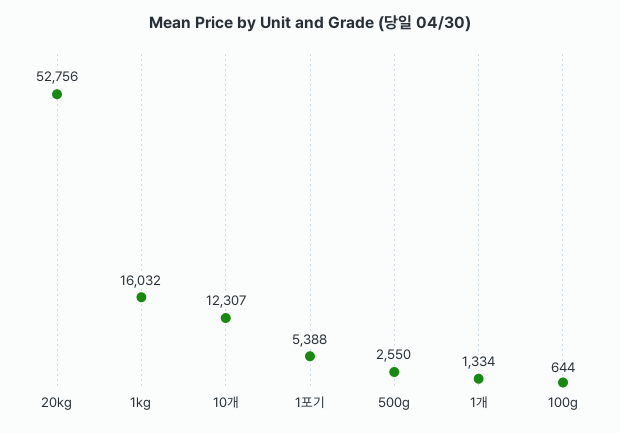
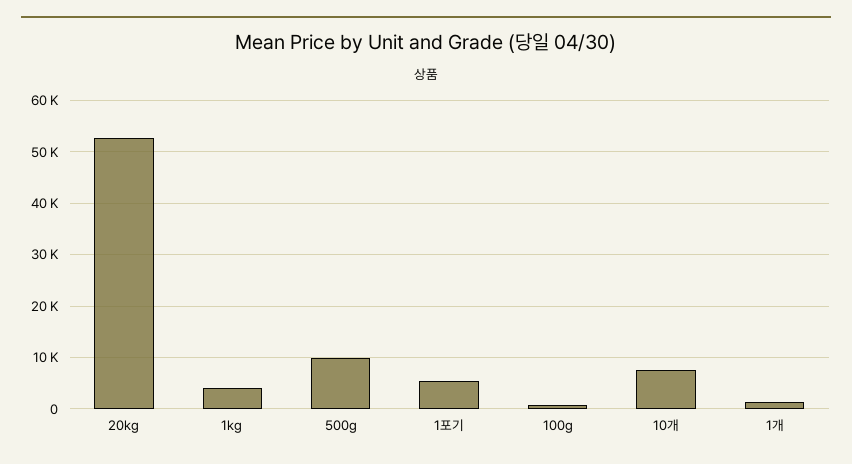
1kg: 16032 -> 4000
10개: 12307 -> 8000
500g: 2550 -> 10000

